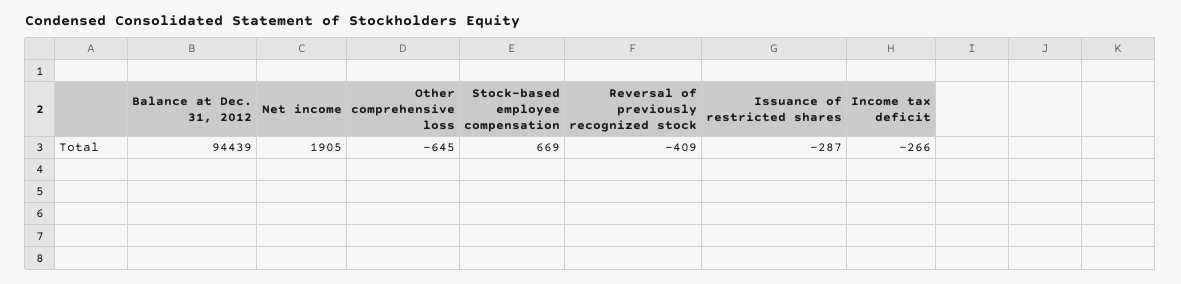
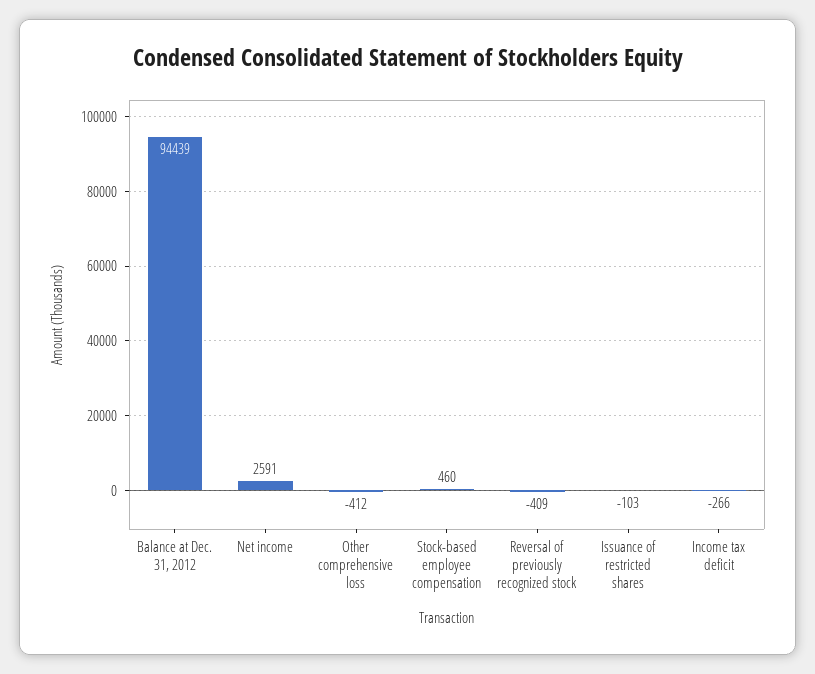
Net income: 1905 -> 2591
Other comprehensive loss: -645 -> -412
Stock-based employee compensation: 669 -> 460
Issuance of restricted shares: -287 -> -103

